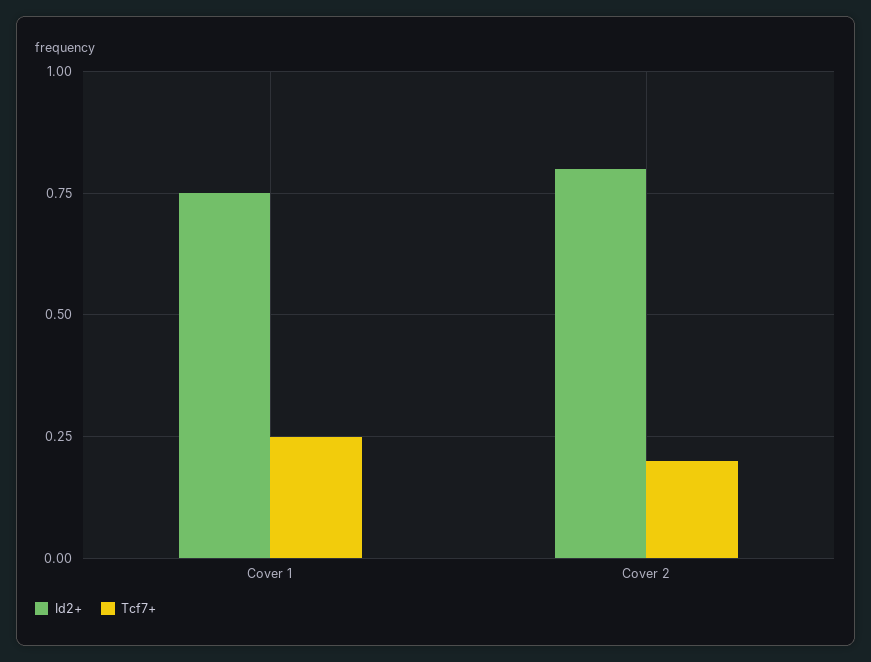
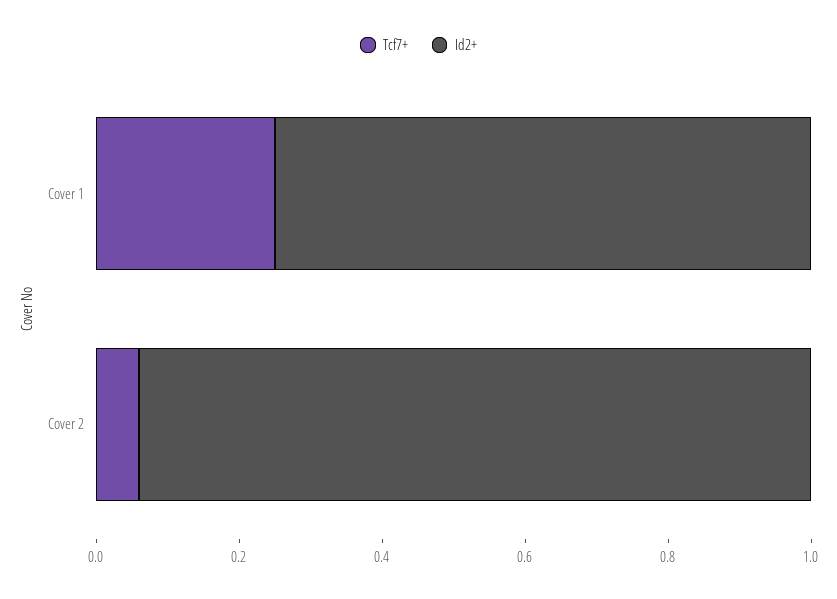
Id2+, Cover 2: 0.8 -> 0.95
Tcf7+, Cover 2: 0.2 -> 0.05

